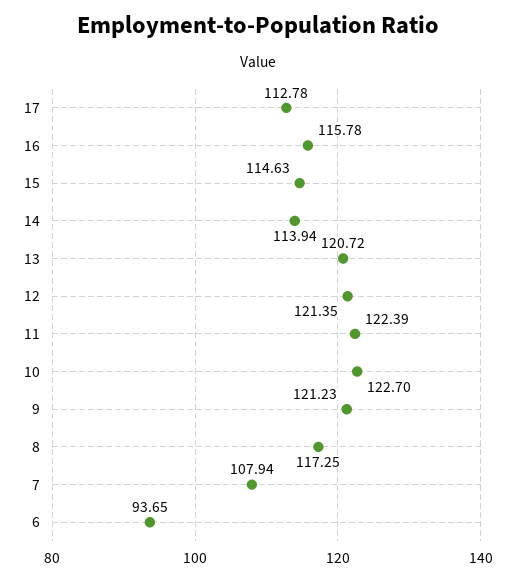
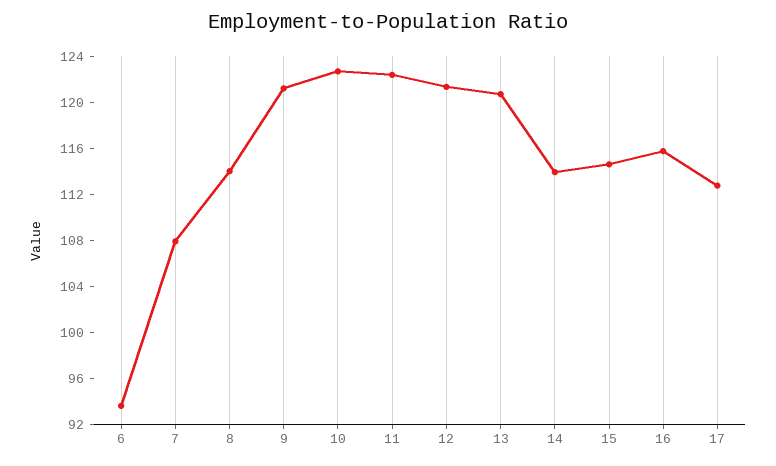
8: 117.25 -> 114

